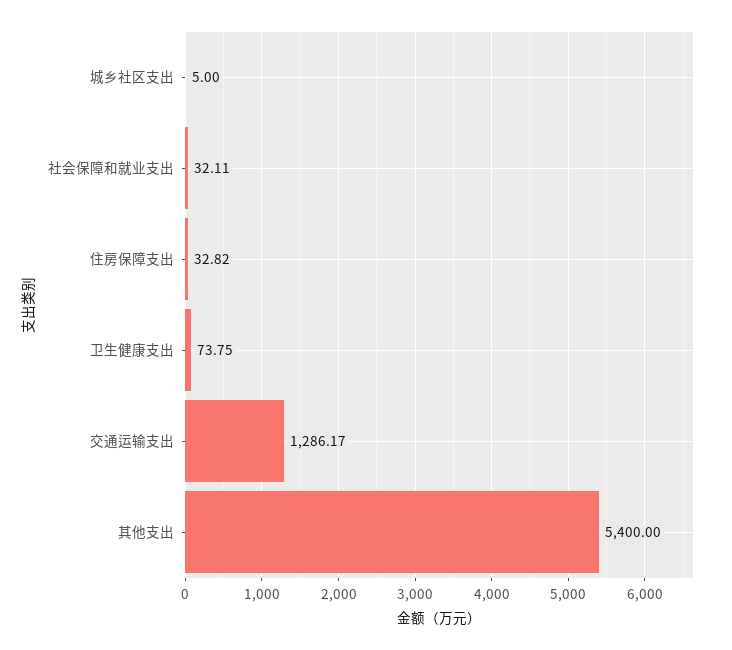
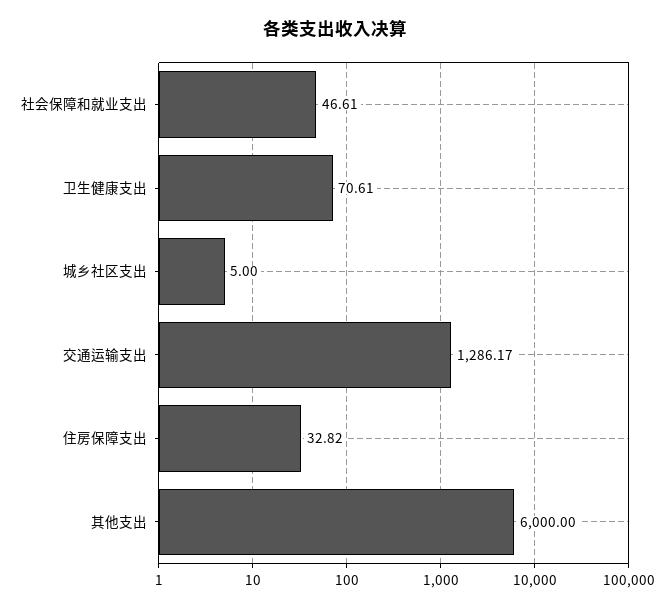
社会保障和就业支出: 32.11 -> 46.61
卫生健康支出: 73.75 -> 70.61
其他支出: 5400 -> 6000

